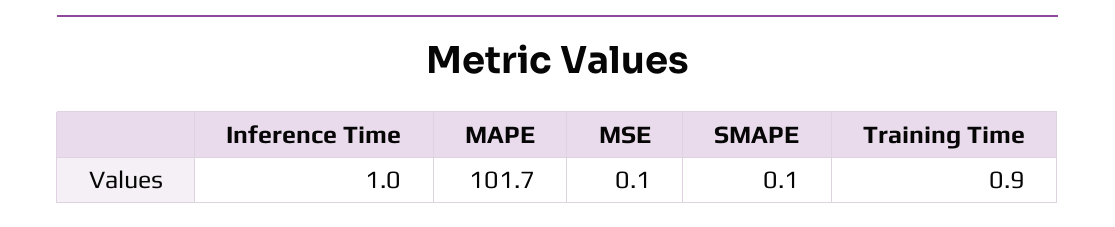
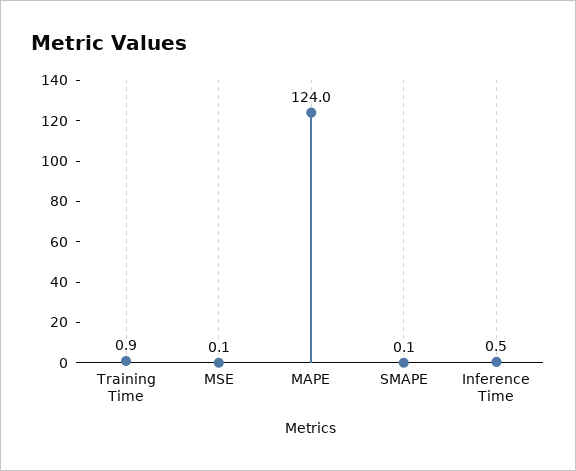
Inference Time: 1 -> 0.5
MAPE: 101.7 -> 124

